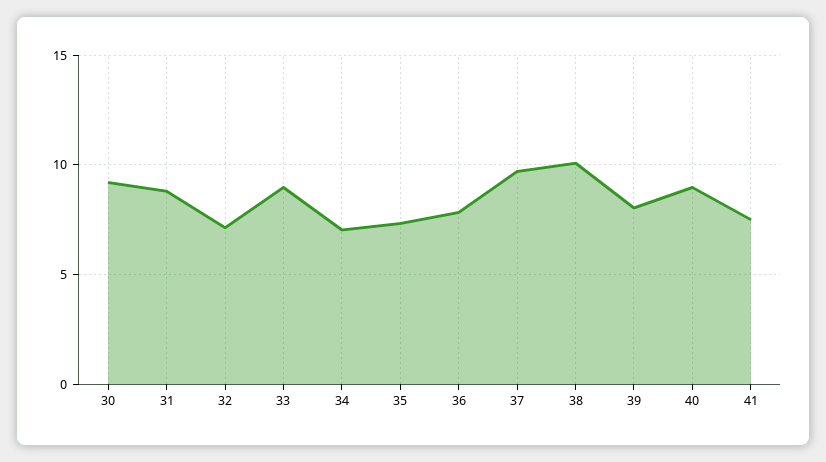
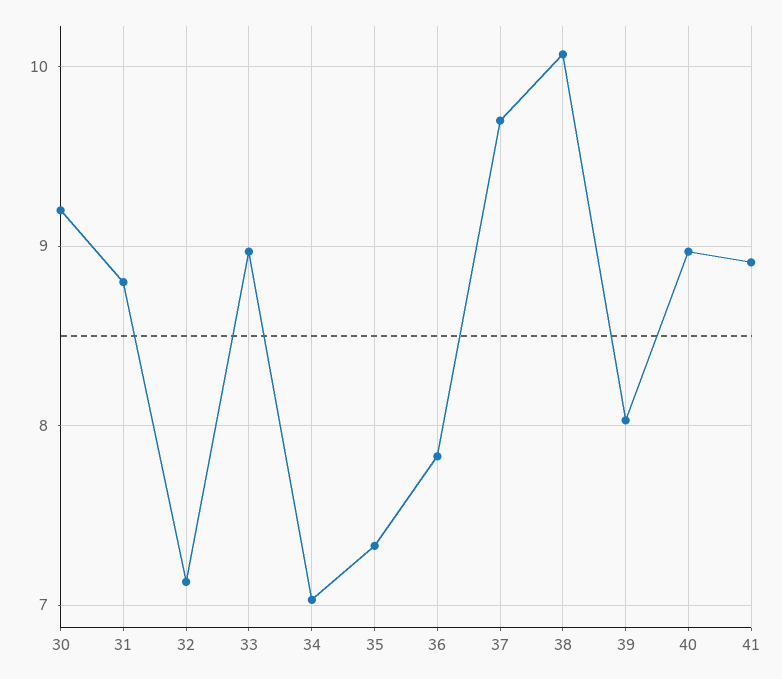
41: 7.5 -> 8.9

